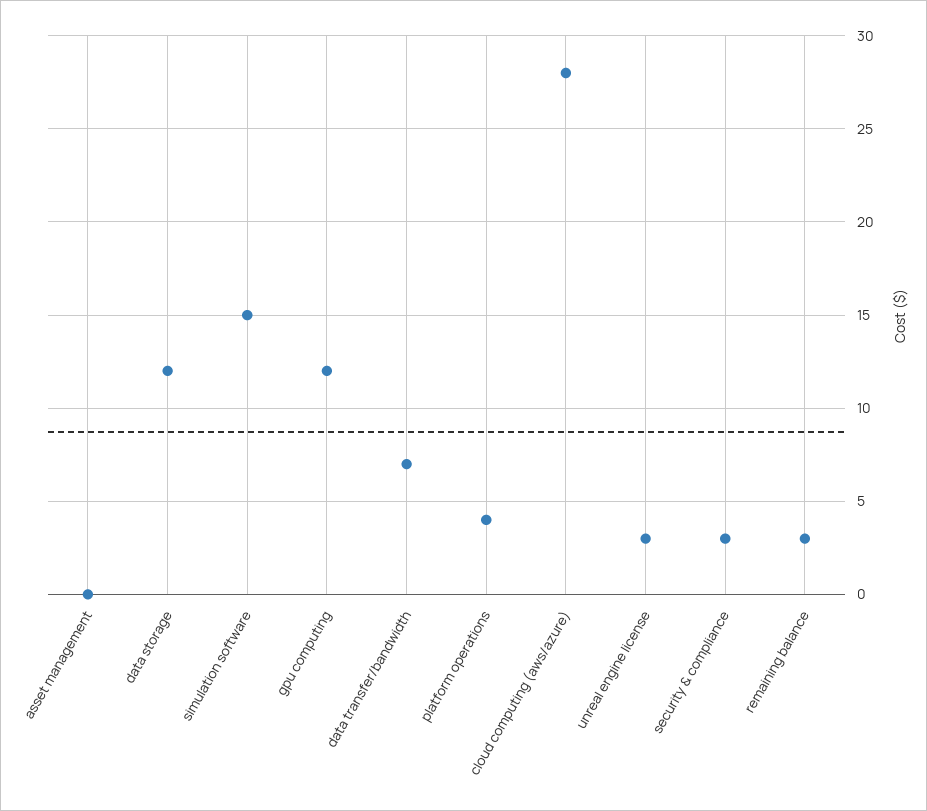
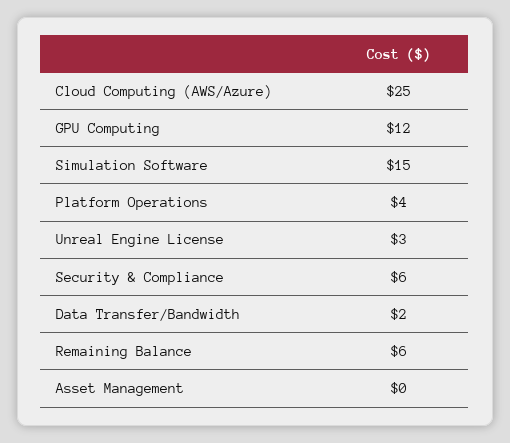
data storage: 12 -> none
data transfer/bandwidth: 7 -> 2
cloud computing (aws/azure): 28 -> 25
security & compliance: 3 -> 6
remaining balance: 3 -> 6

